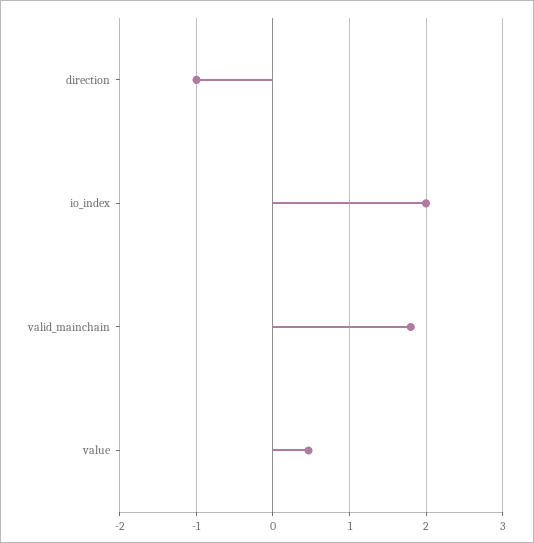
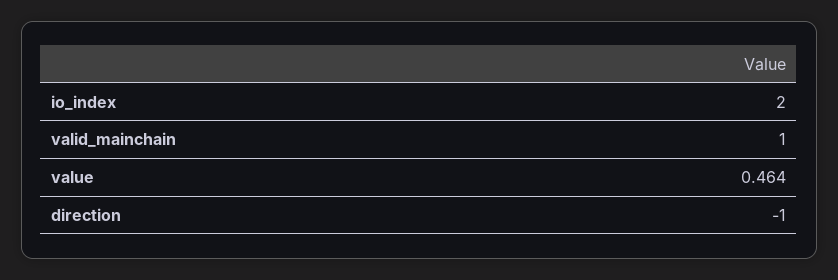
valid_mainchain: 1.8 -> 1

